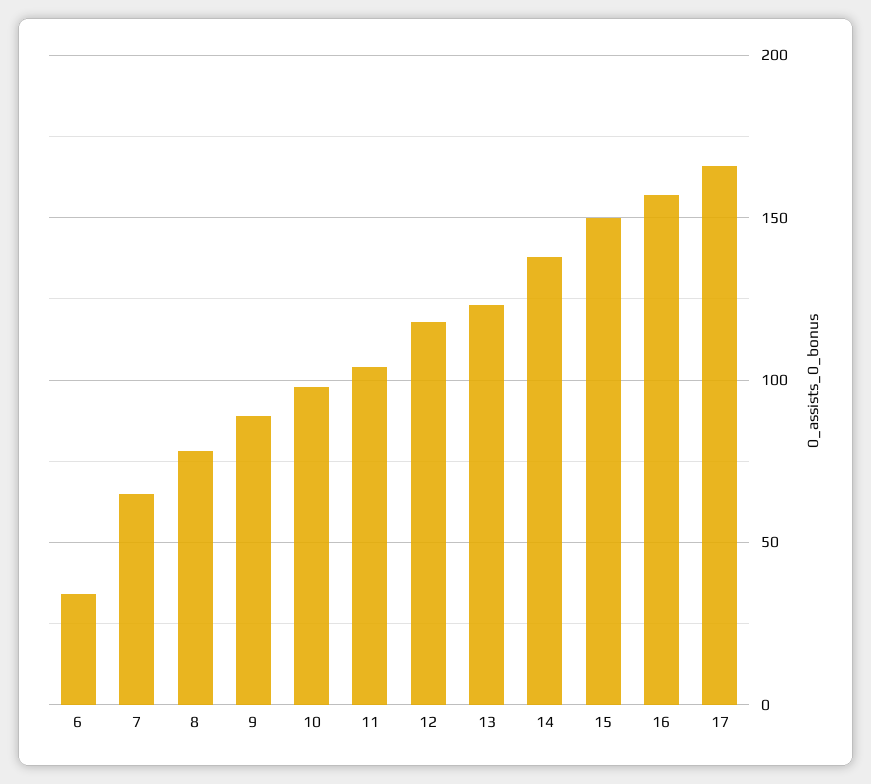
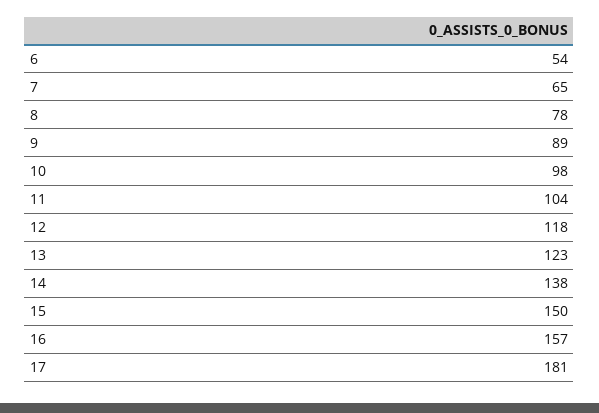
6: 35 -> 54
17: 165 -> 181

